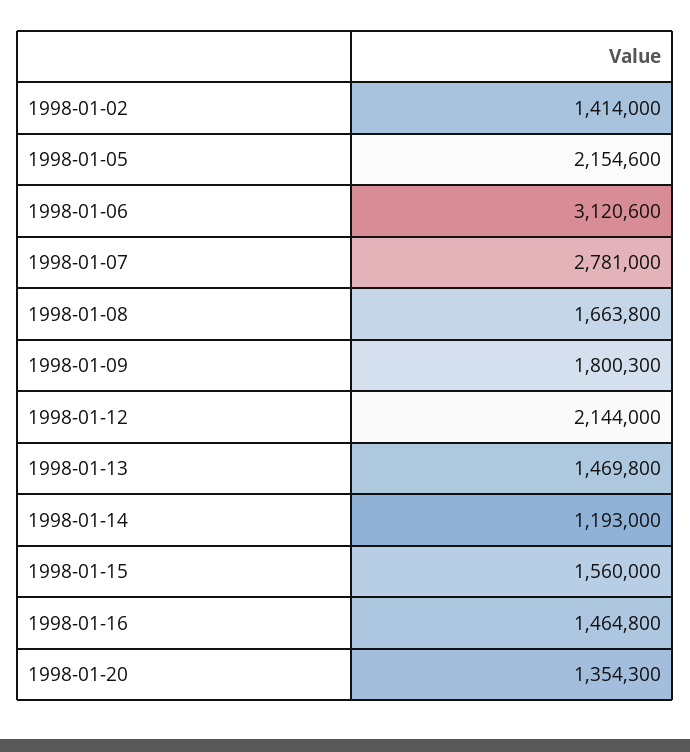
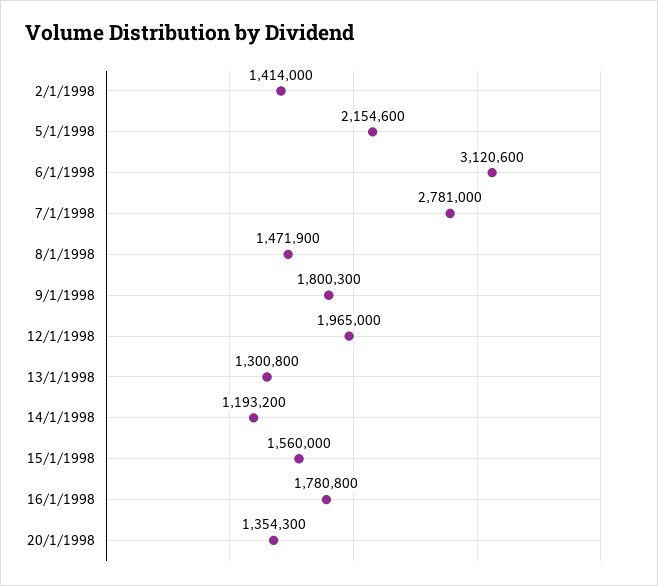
1998-01-08: 1663800 -> 1471900
1998-01-12: 2144000 -> 1965000
1998-01-13: 1469800 -> 1300800
1998-01-14: 1193000 -> 1193200
1998-01-16: 1464800 -> 1780800

